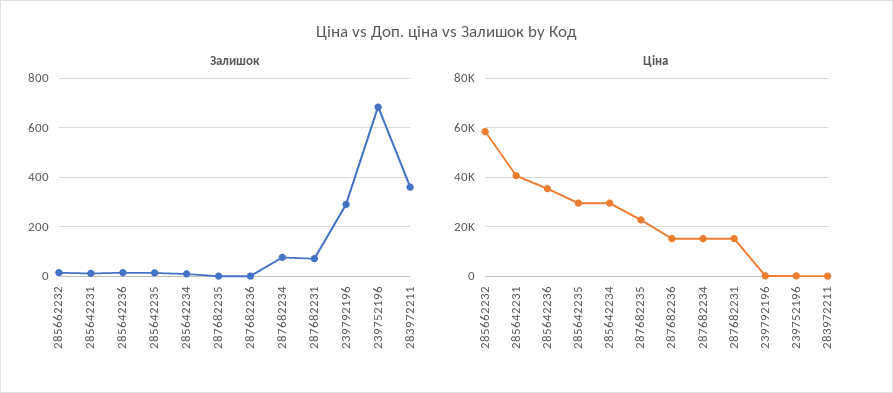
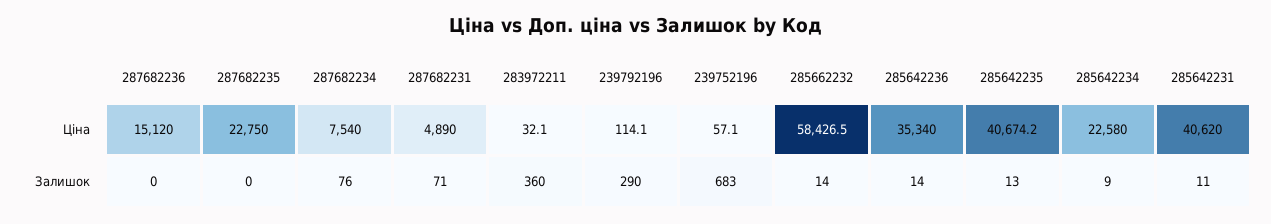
Ціна, 285642235: 30000 -> 40674.2
Ціна, 285642234: 30000 -> 22580
Ціна, 287682234: 15000 -> 7540
Ціна, 287682231: 15000 -> 4890

